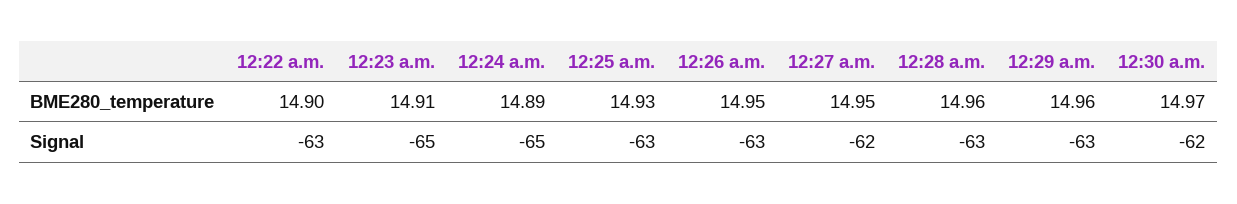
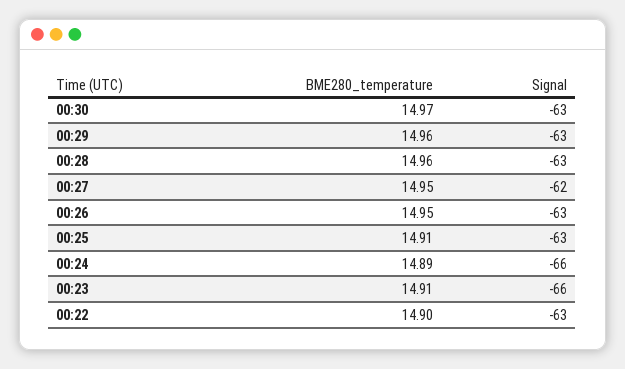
12:25 a.m., BME280_temperature: 14.93 -> 14.91
12:23 a.m., Signal: -65 -> -66
12:24 a.m., Signal: -65 -> -66
12:30 a.m., Signal: -62 -> -63

